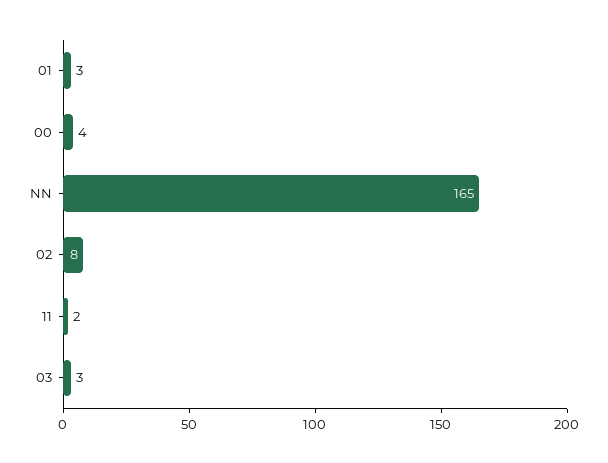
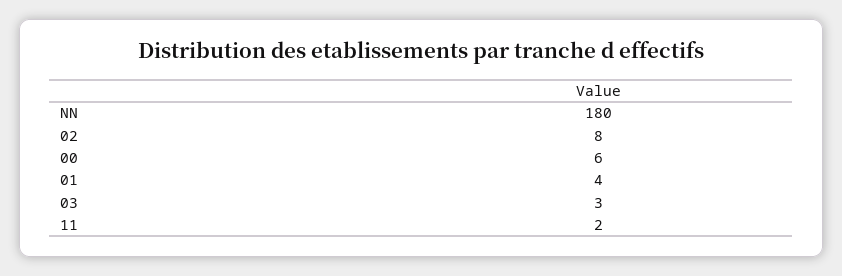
01: 3 -> 4
00: 4 -> 6
NN: 165 -> 180

